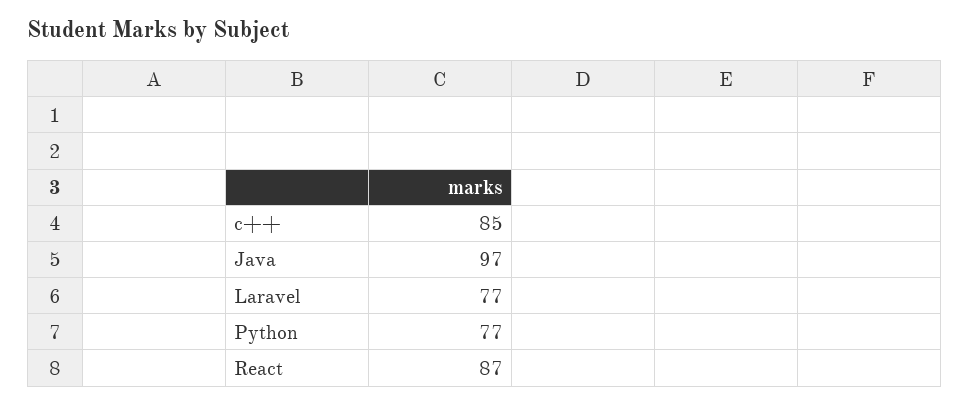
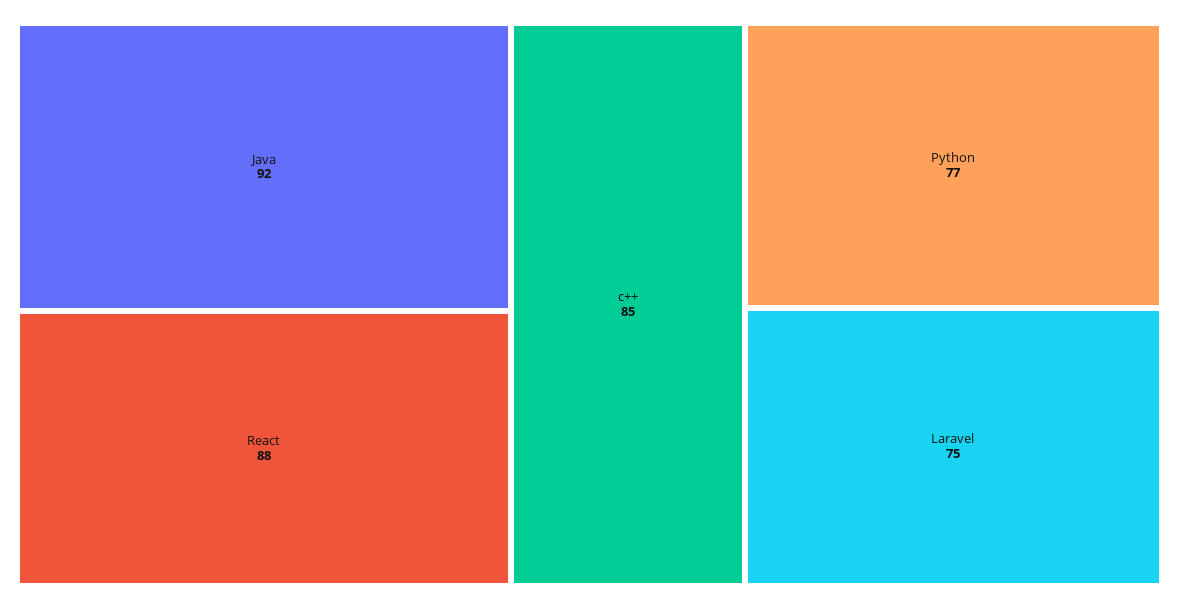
Java: 97 -> 92
Laravel: 77 -> 75
React: 87 -> 88

